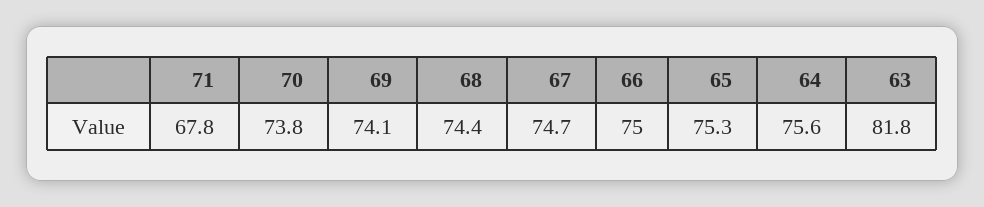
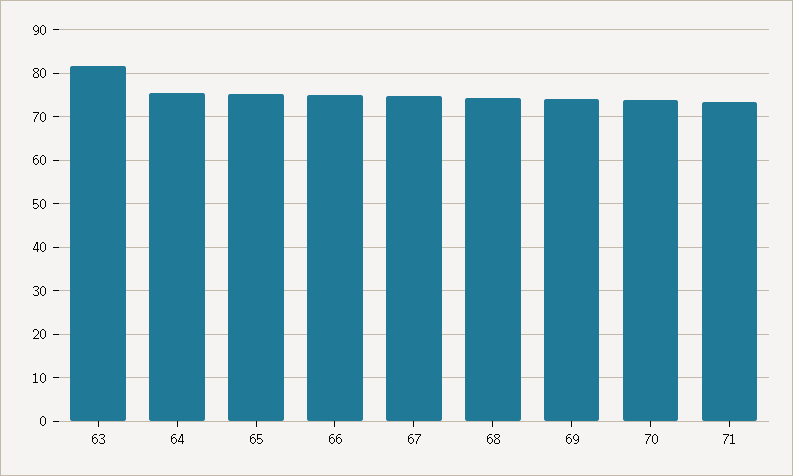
71: 67.8 -> 74

